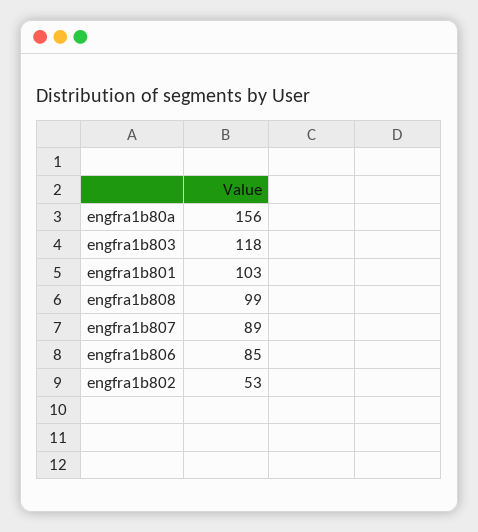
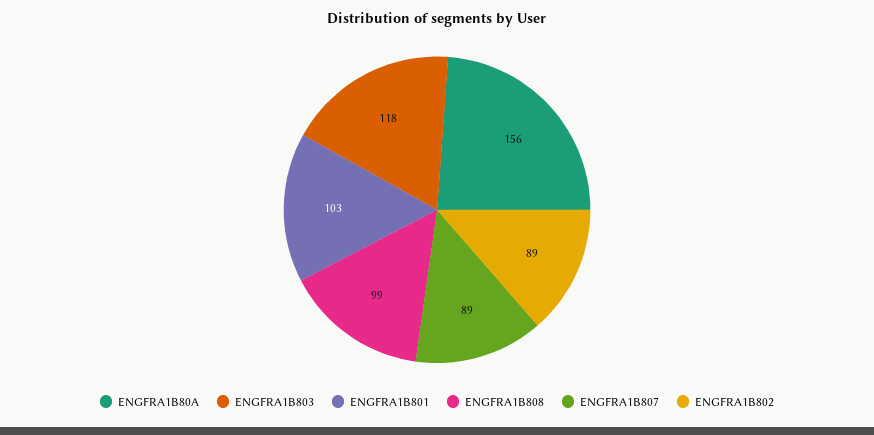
engfra1b806: 85 -> none
engfra1b802: 53 -> 89

